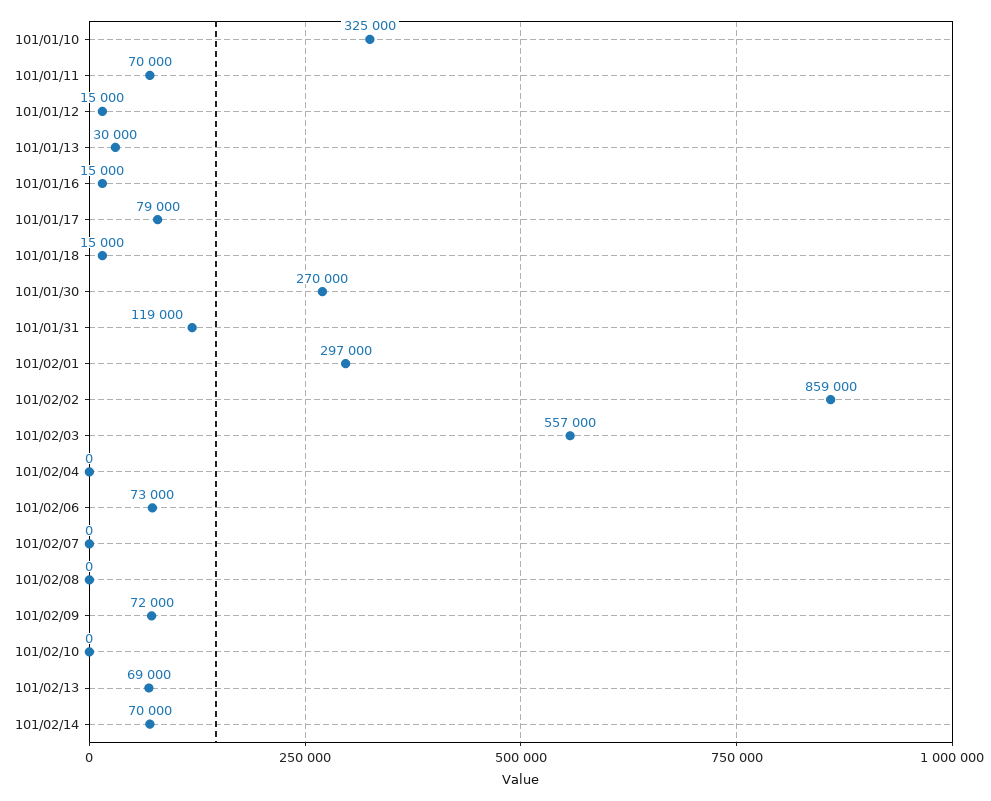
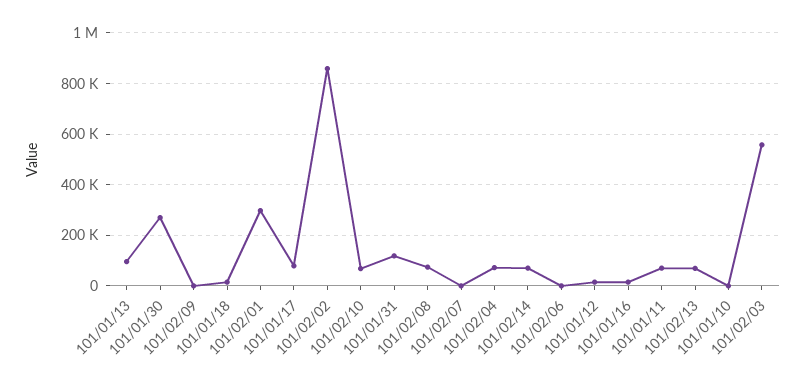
101/01/10: 325000 -> 0
101/01/13: 30000 -> 100000
101/02/04: 0 -> 75000
101/02/06: 73000 -> 0
101/02/08: 0 -> 75000
101/02/09: 72000 -> 0
101/02/10: 0 -> 75000

